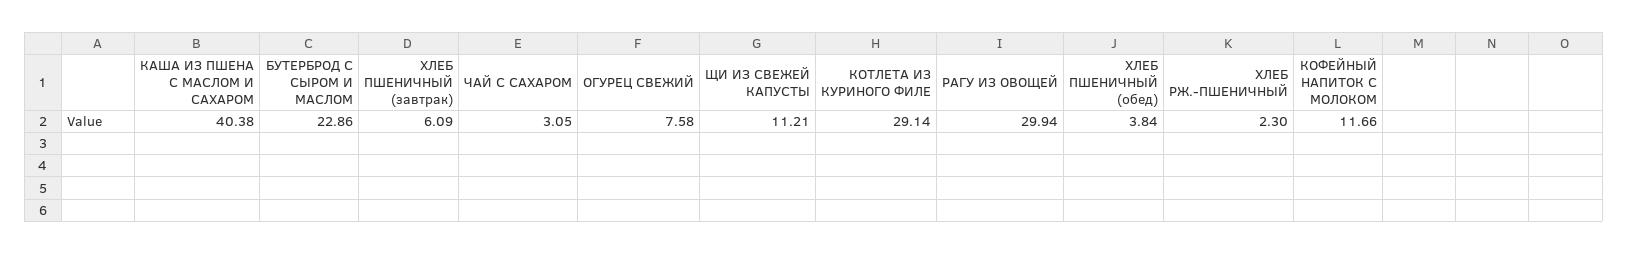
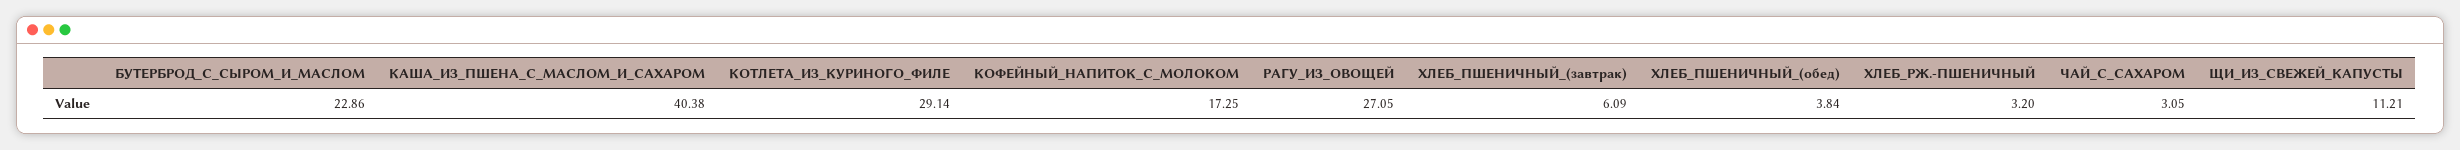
ОГУРЕЦ СВЕЖИЙ: 7.58 -> none
РАГУ ИЗ ОВОЩЕЙ: 29.94 -> 27.05
ХЛЕБ РЖ.-ПШЕНИЧНЫЙ: 2.3 -> 3.2
КОФЕЙНЫЙ НАПИТОК С МОЛОКОМ: 11.66 -> 17.25

